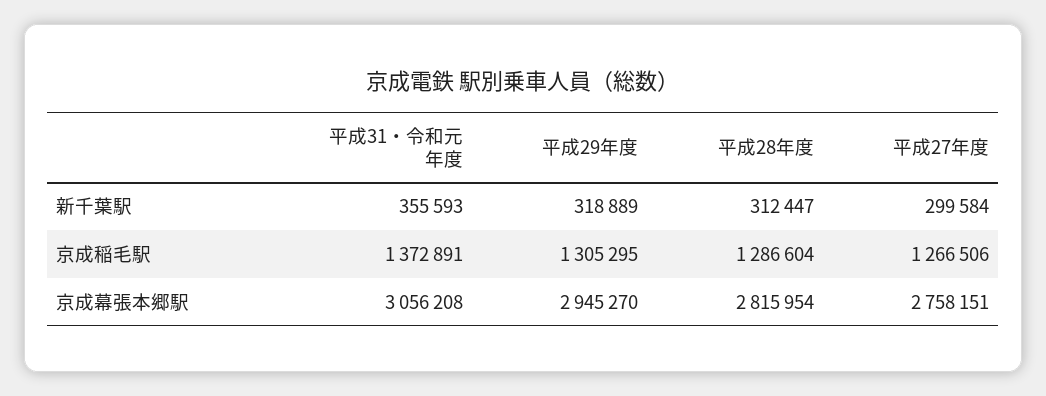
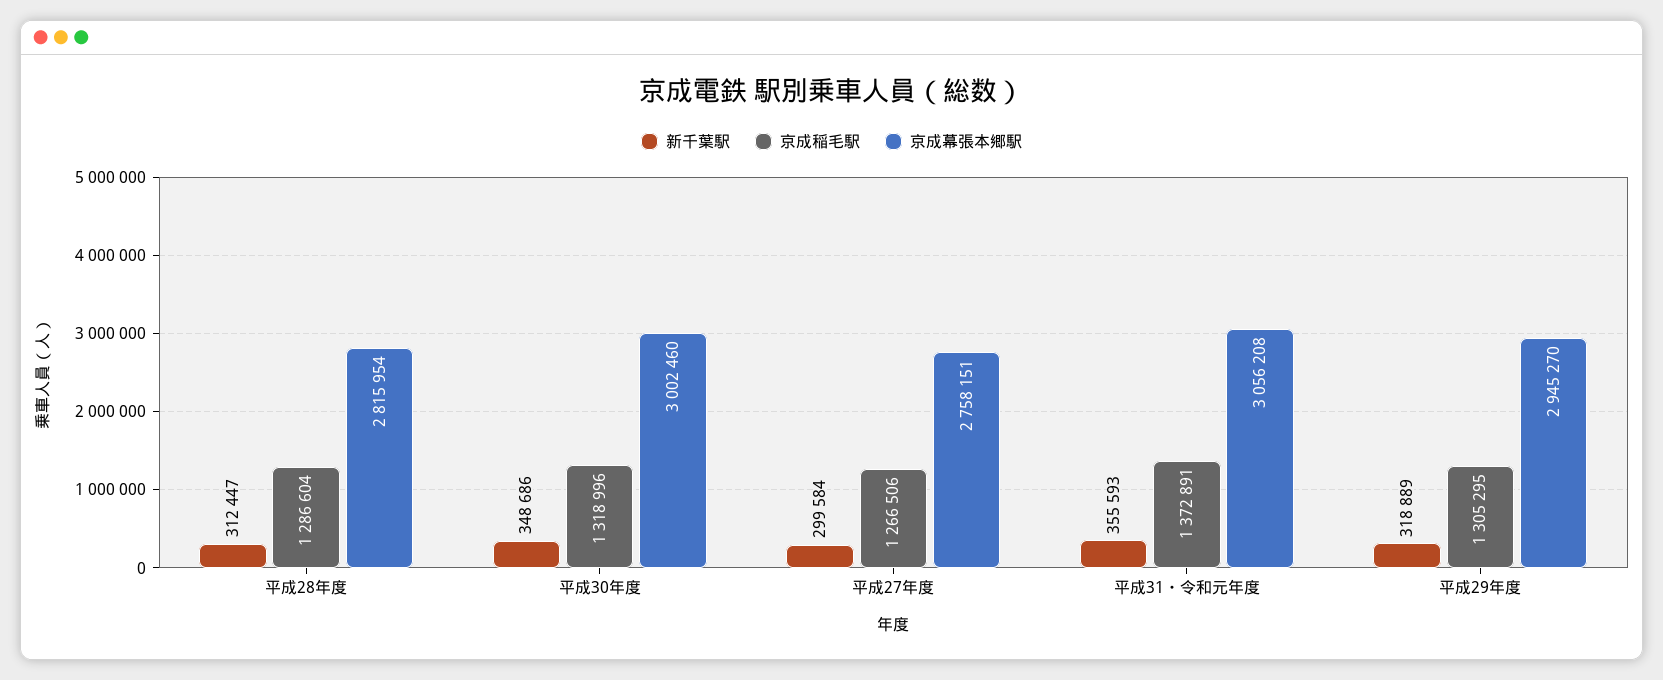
新千葉駅, 平成30年度: none -> 348686
京成稲毛駅, 平成30年度: none -> 1318996
京成幕張本郷駅, 平成30年度: none -> 3002460

